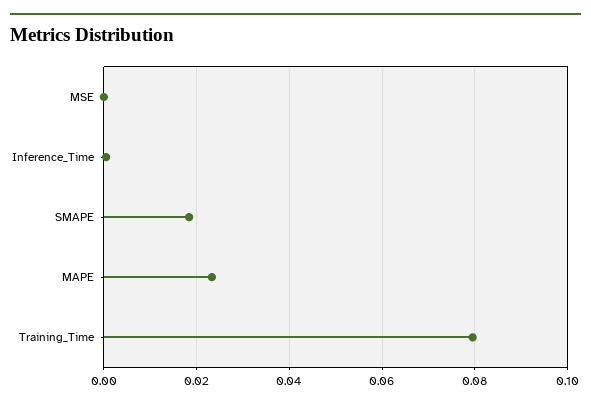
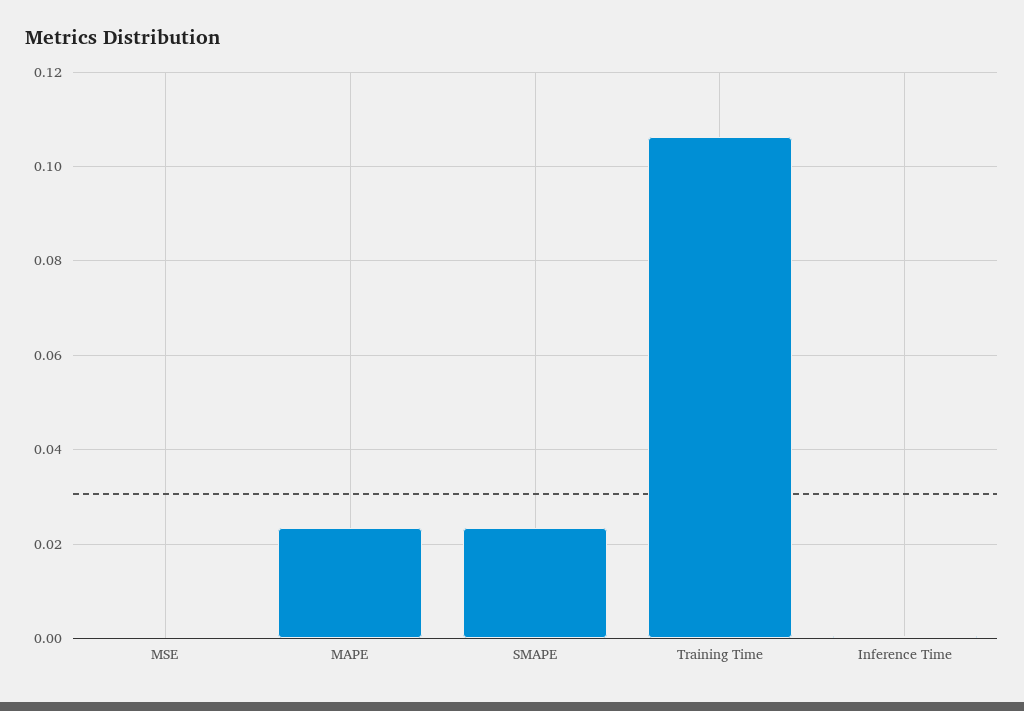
SMAPE: 0.018 -> 0.024
Training_Time: 0.08 -> 0.106

